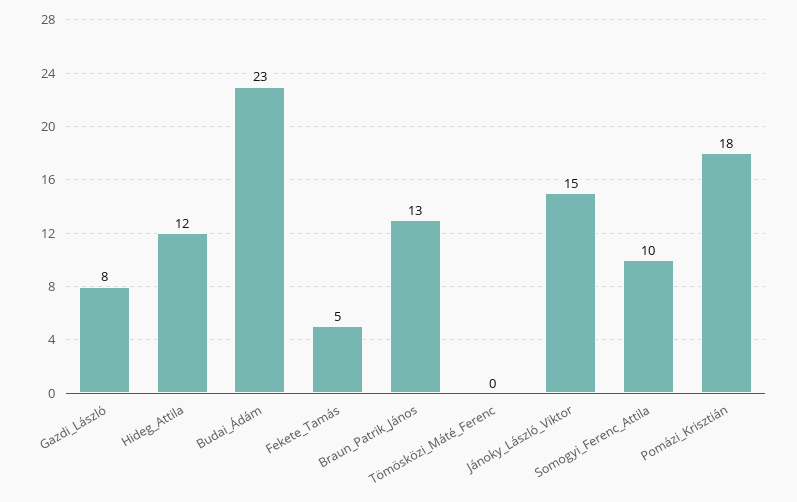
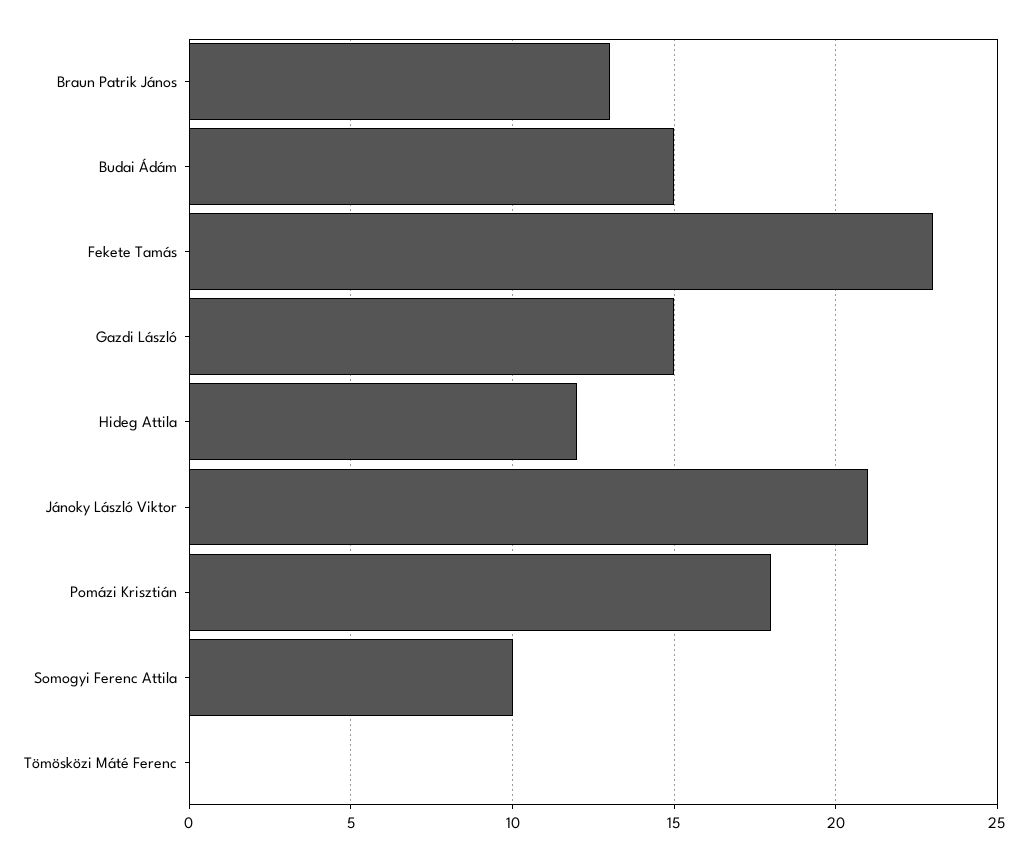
Gazdi_László: 8 -> 15
Budai_Ádám: 23 -> 15
Fekete_Tamás: 5 -> 23
Jánoky_László_Viktor: 15 -> 21

